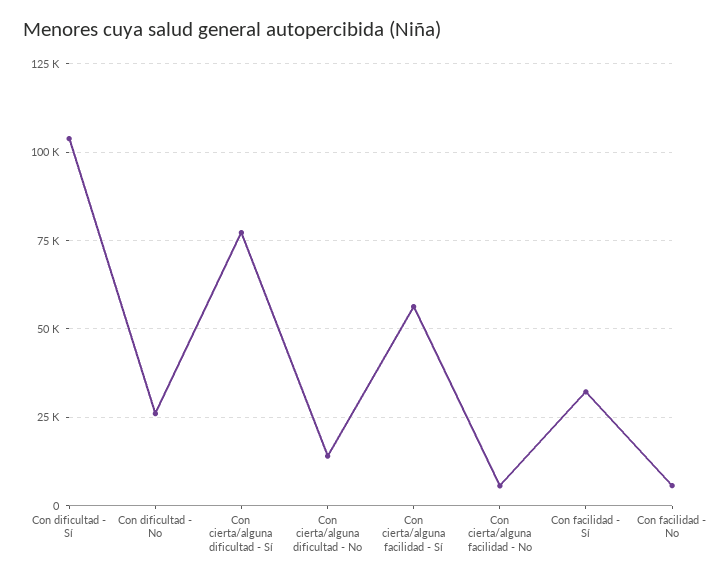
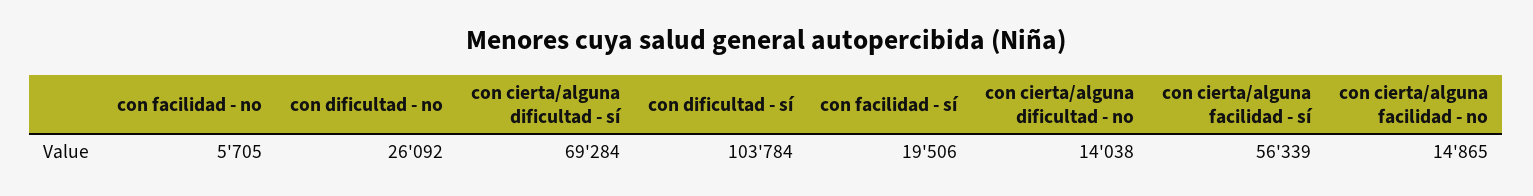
Con cierta/alguna dificultad - Sí: 77500 -> 69284
Con cierta/alguna facilidad - No: 5000 -> 14865
Con facilidad - Sí: 32500 -> 19506

